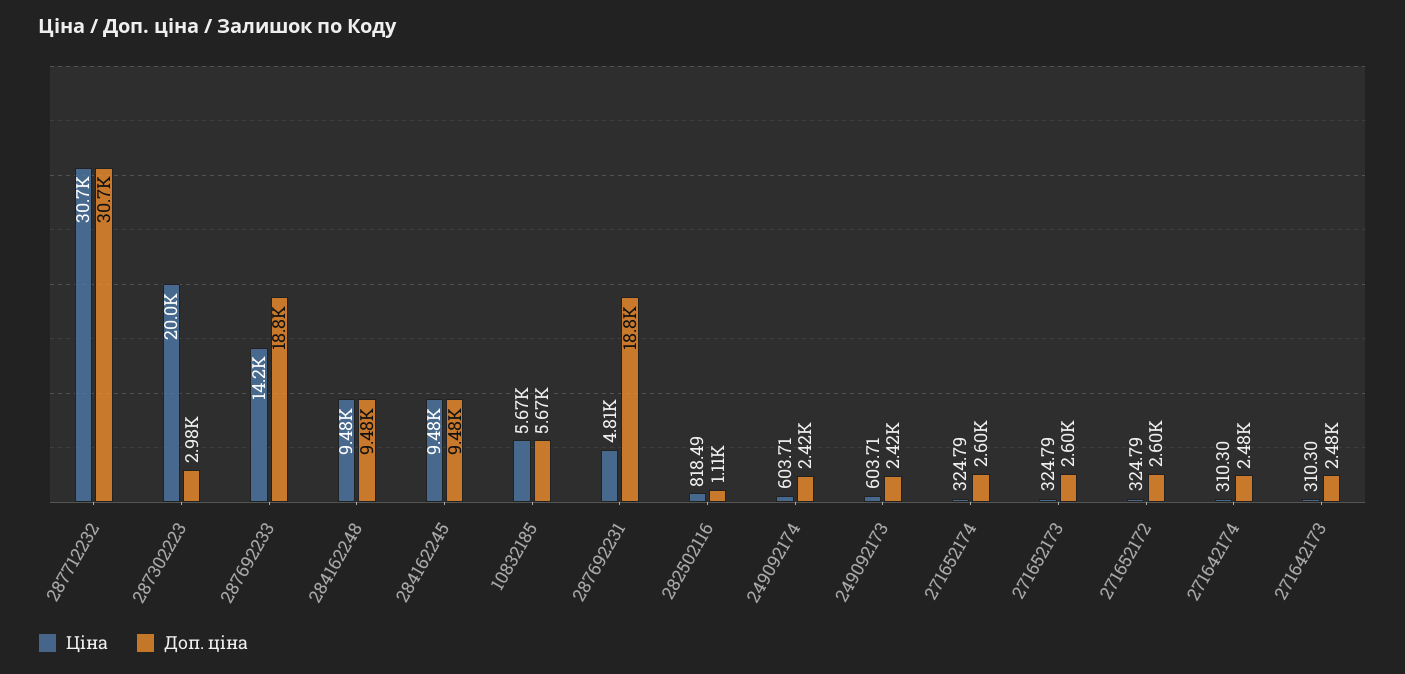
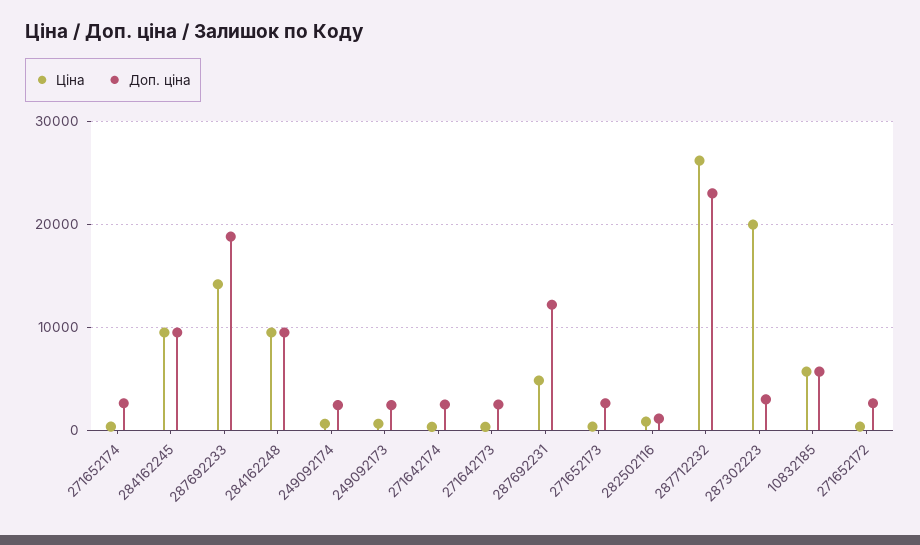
Ціна, 287712232: 30700 -> 26000
Доп. ціна, 287712232: 30700 -> 23000
Доп. ціна, 287692231: 18800 -> 12000

